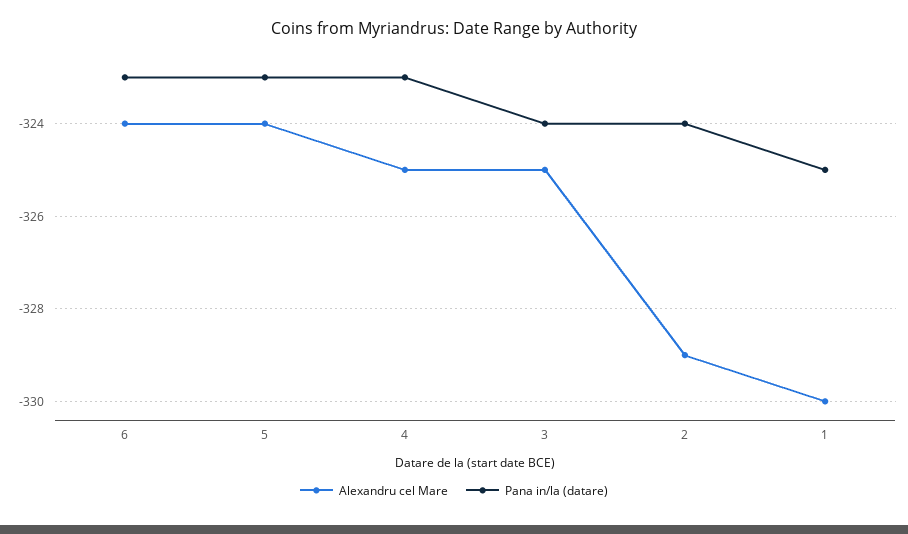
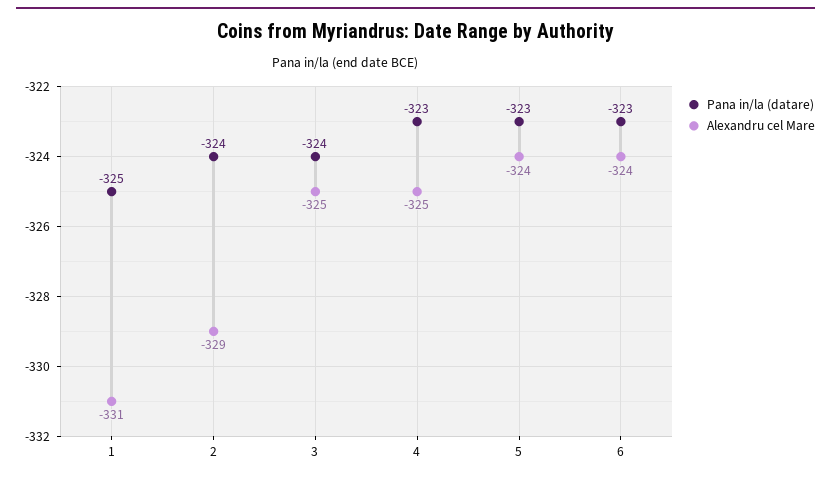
Alexandru cel Mare, 1: -330 -> -331

